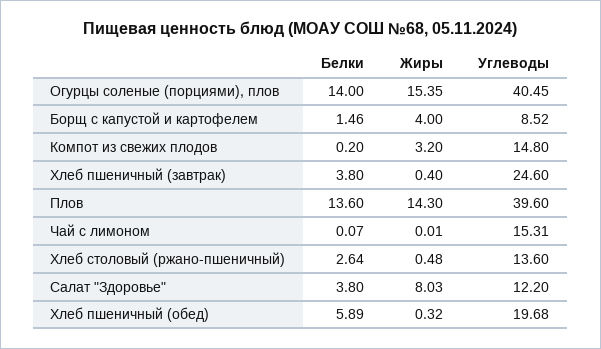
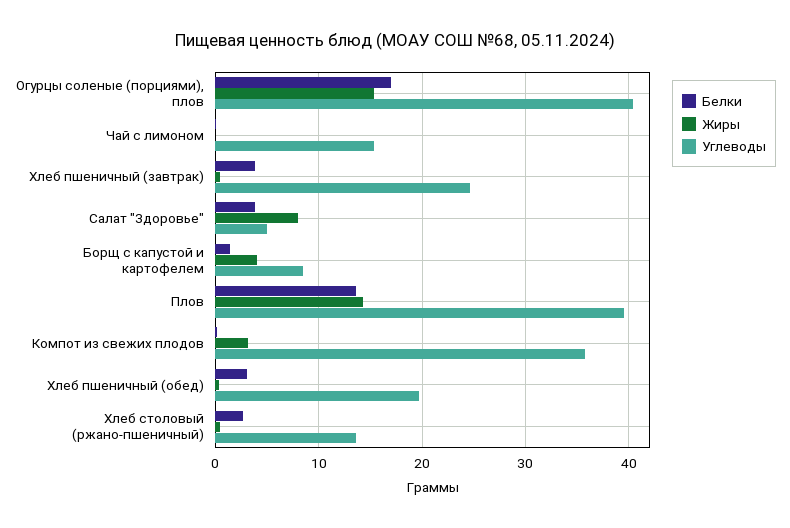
Белки, Огурцы соленые (порциями), плов: 14 -> 17
Углеводы, Компот из свежих плодов: 14.8 -> 36
Углеводы, Салат "Здоровье": 12.2 -> 5
Белки, Хлеб пшеничный (обед): 5.89 -> 3

